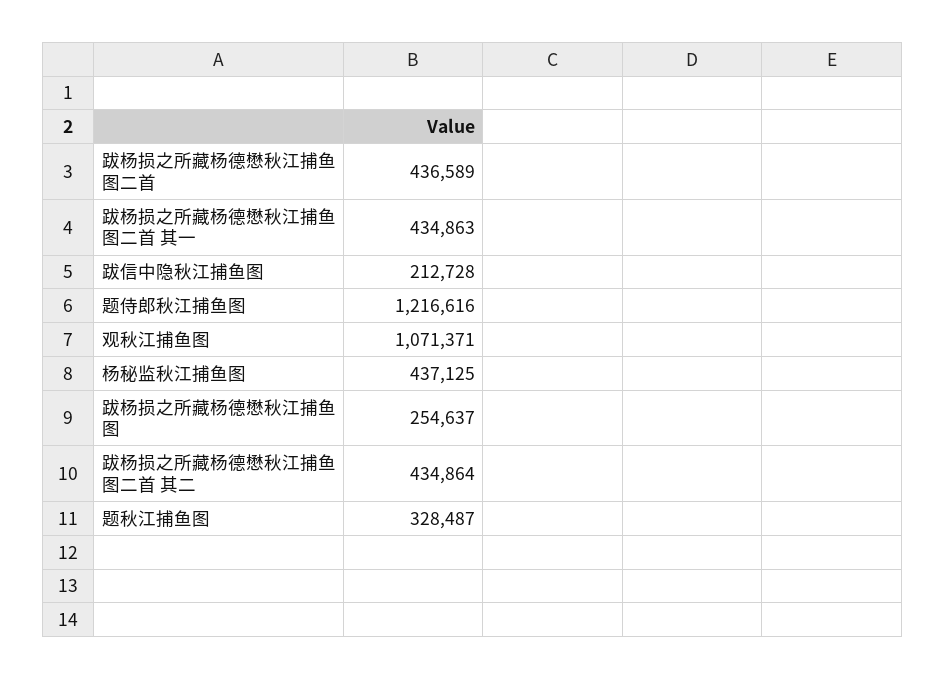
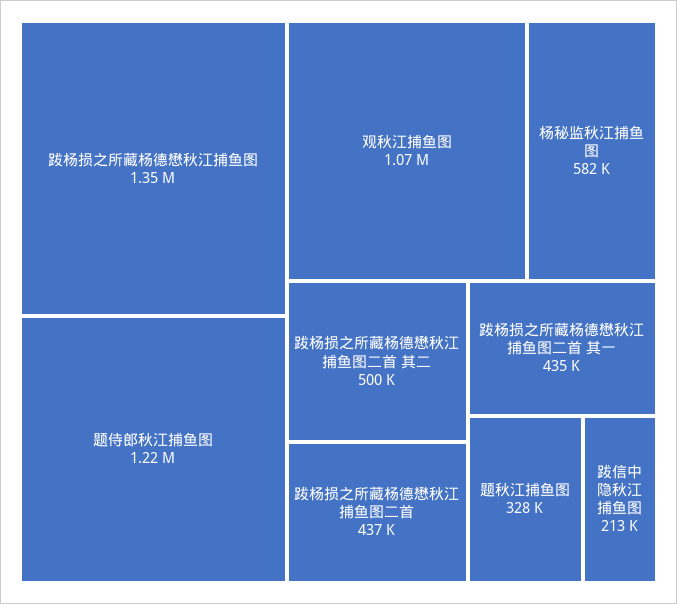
杨秘监秋江捕鱼图: 437125 -> 582000
跋杨损之所藏杨德懋秋江捕鱼图: 254637 -> 1350000
跋杨损之所藏杨德懋秋江捕鱼图二首 其二: 434864 -> 500000

